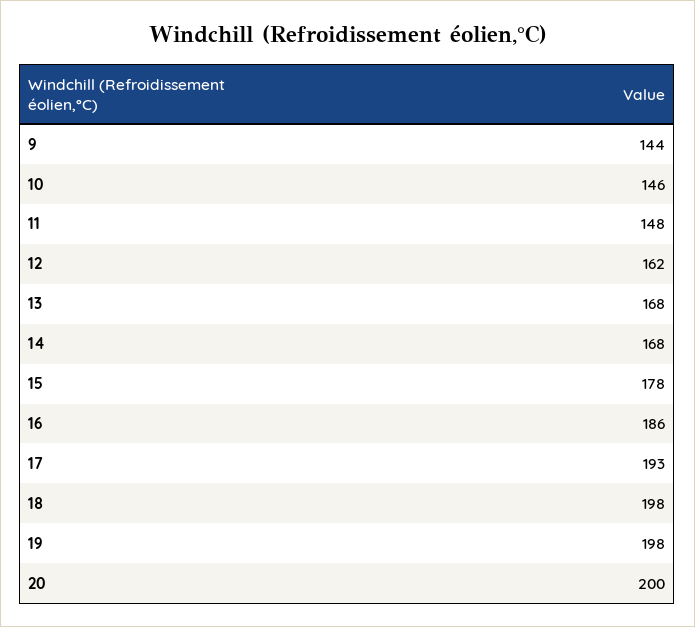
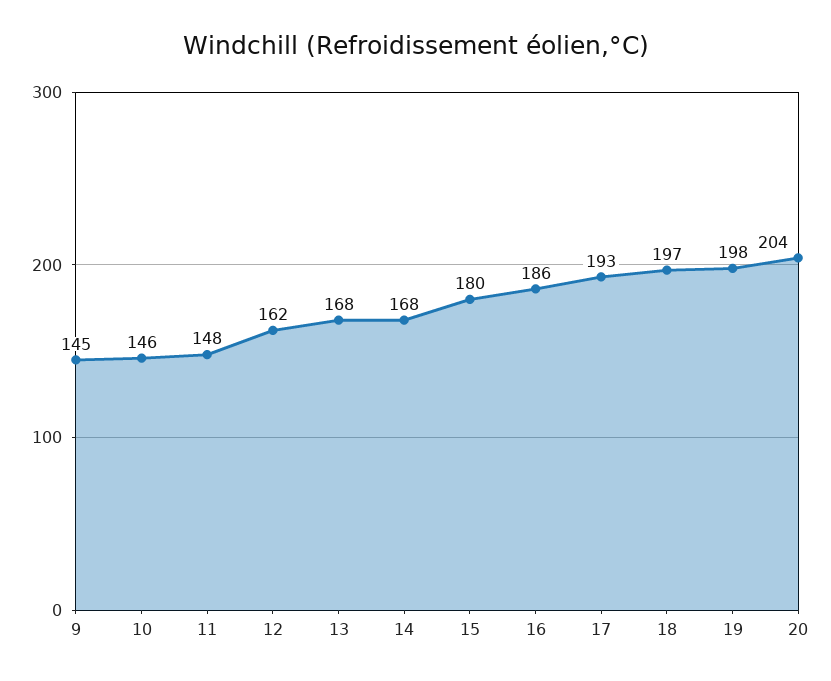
9: 144 -> 145
15: 178 -> 180
18: 198 -> 197
20: 200 -> 204

